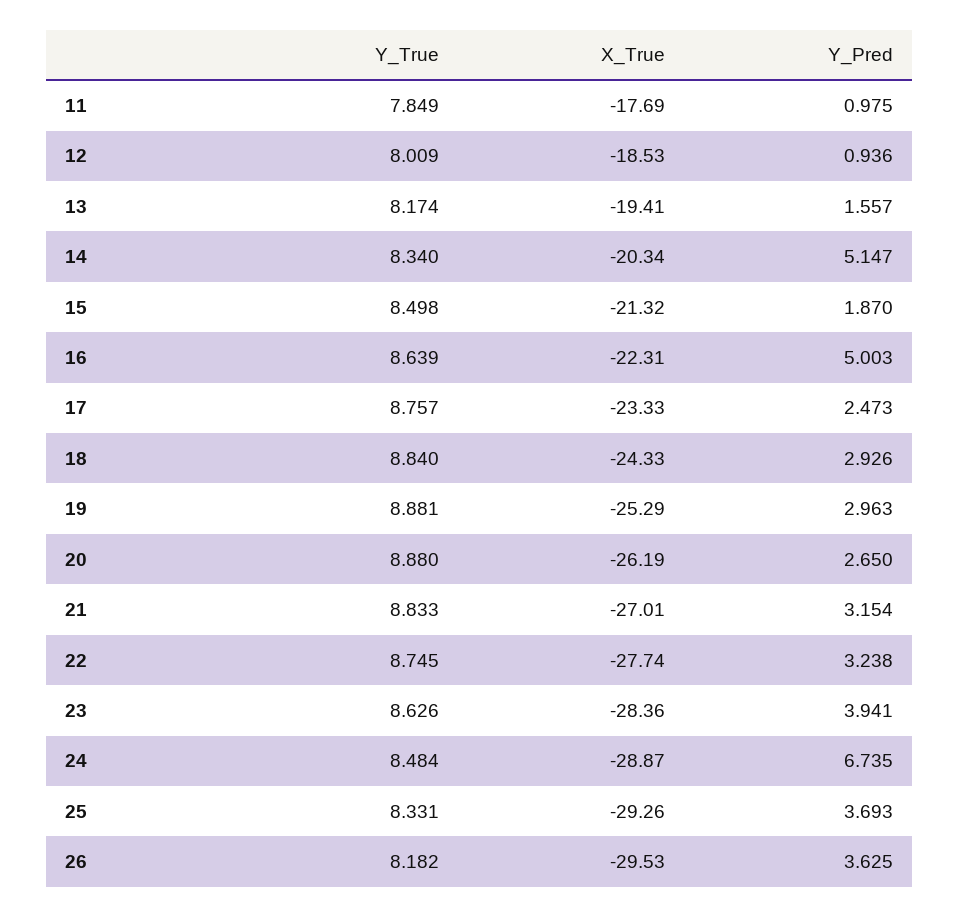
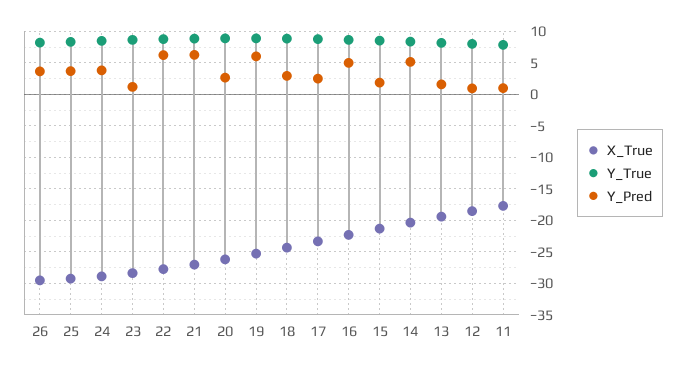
Y_Pred, 19: 2.963 -> 6
Y_Pred, 21: 3.154 -> 6
Y_Pred, 22: 3.238 -> 6
Y_Pred, 23: 3.941 -> 1
Y_Pred, 24: 6.735 -> 4

